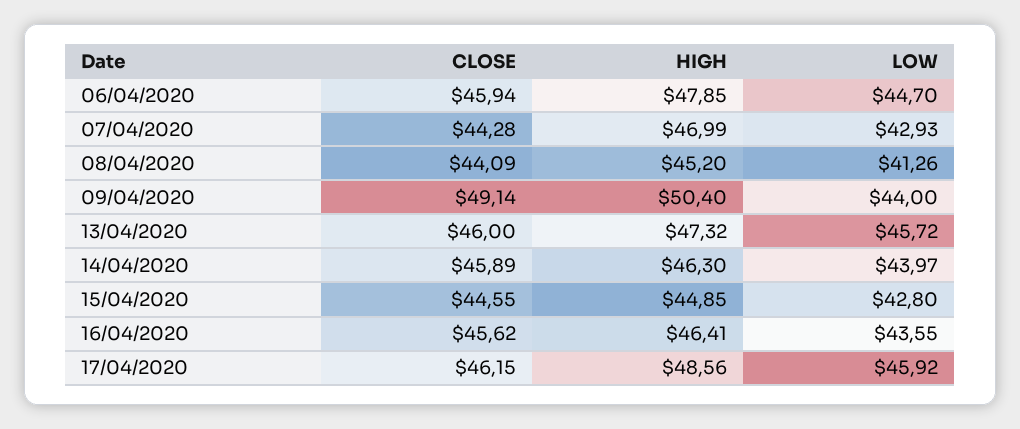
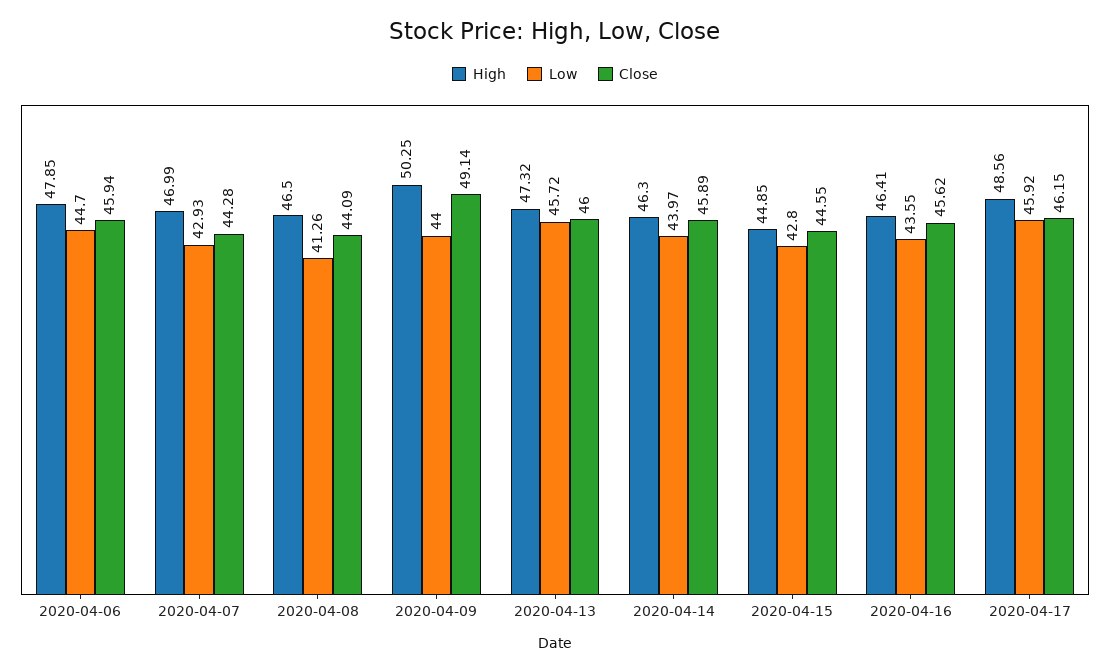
HIGH, 08/04/2020: 45.2 -> 46.5
HIGH, 09/04/2020: 50.4 -> 50.25

